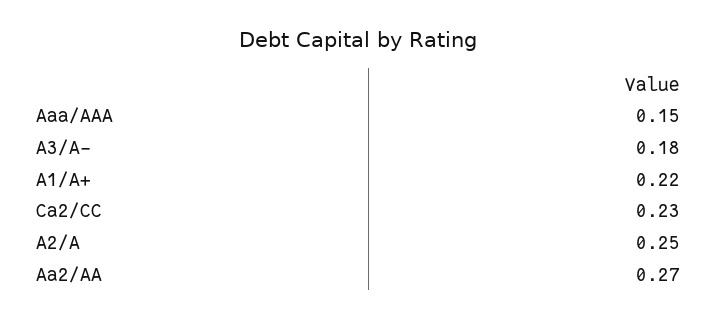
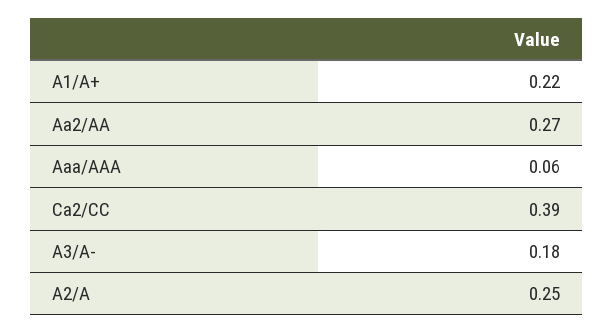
Aaa/AAA: 0.15 -> 0.06
Ca2/CC: 0.23 -> 0.39

